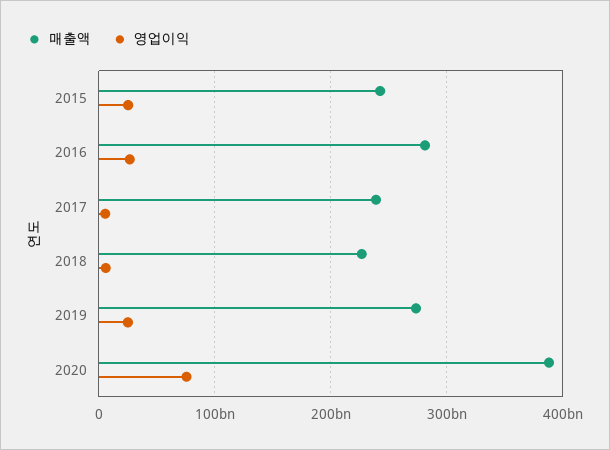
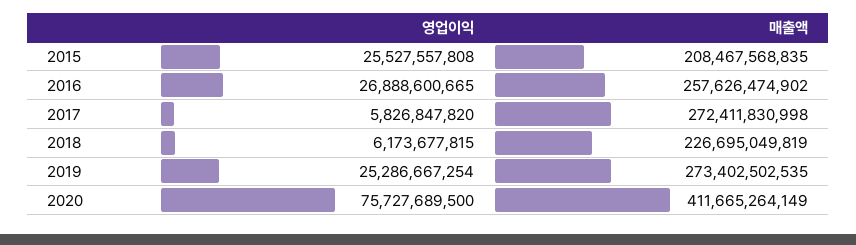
매출액, 2015: 240000000000 -> 208467568835
매출액, 2016: 280000000000 -> 257626474902
매출액, 2017: 240000000000 -> 272411830998
매출액, 2020: 390000000000 -> 411665264149

